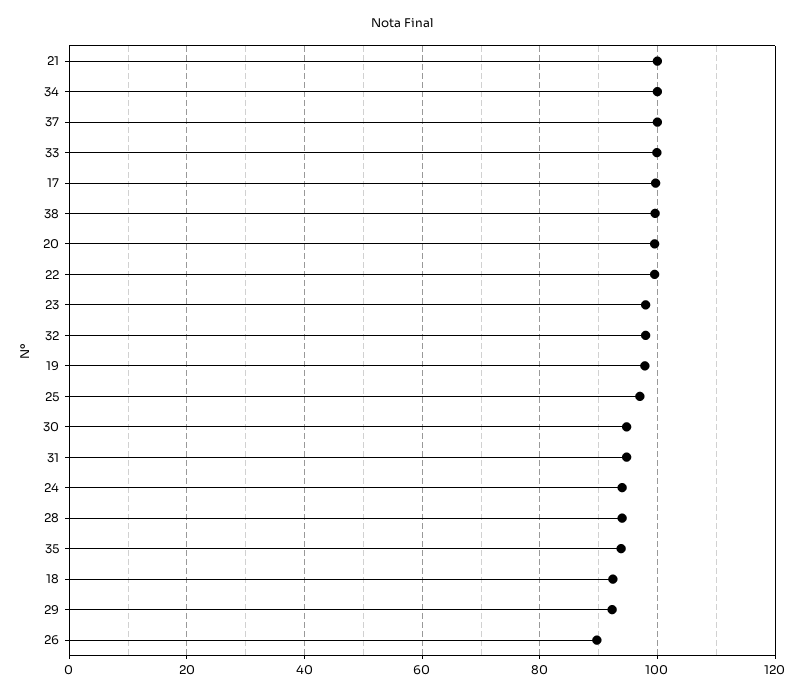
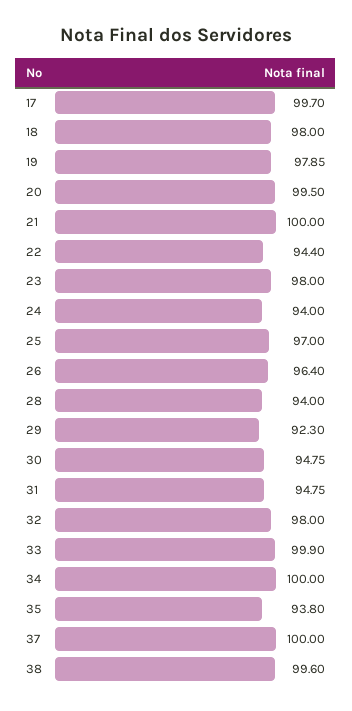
22: 100 -> 94.4
18: 92 -> 98
26: 90 -> 96.4

